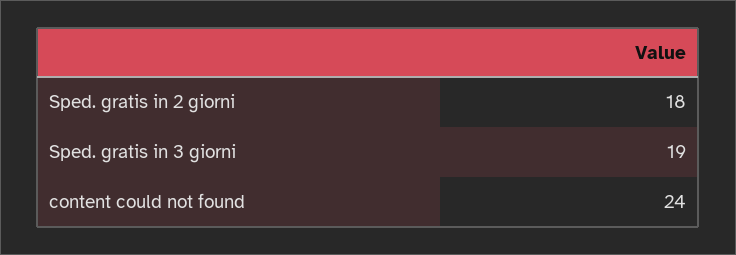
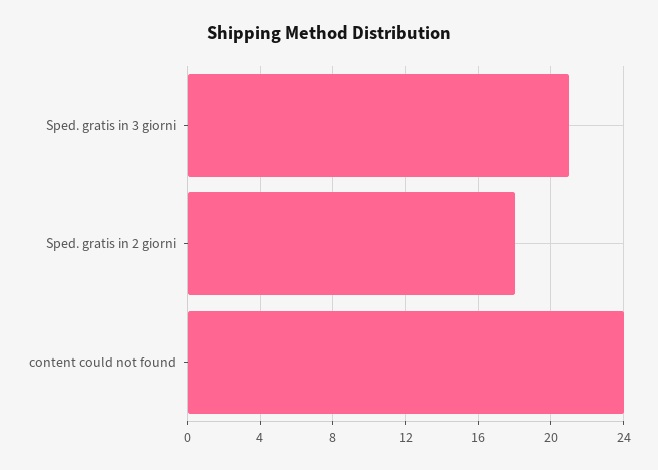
Sped. gratis in 3 giorni: 19 -> 21

